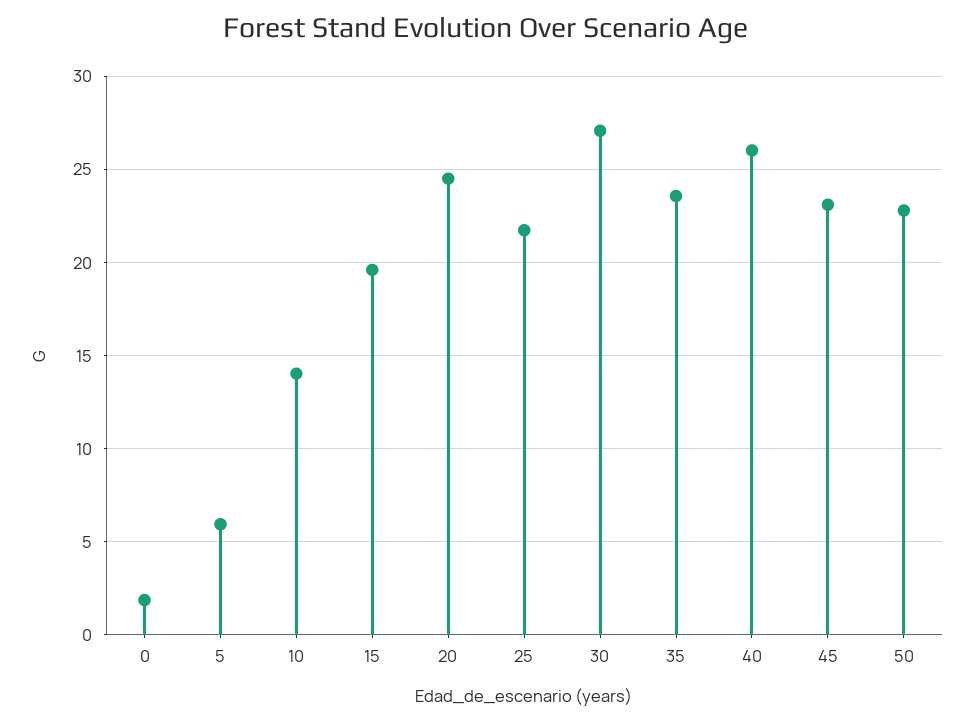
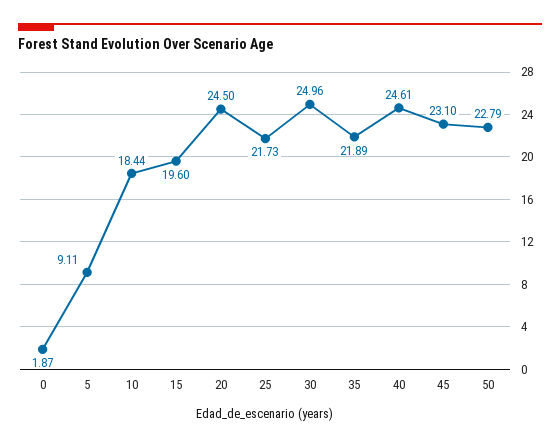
5: 6 -> 9.11
10: 14 -> 18.44
30: 27 -> 24.96
35: 23.5 -> 21.89
40: 26 -> 24.61

